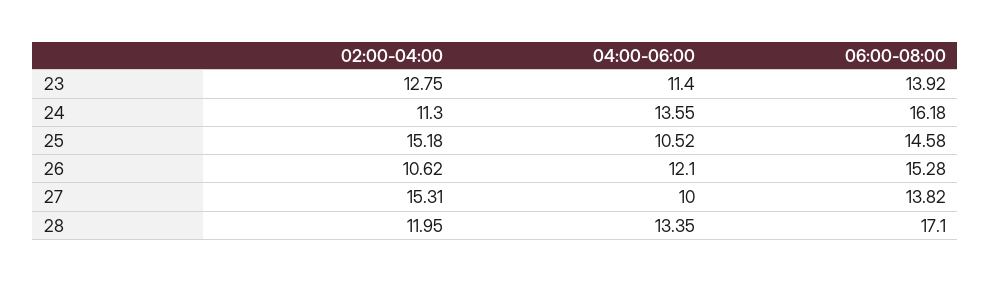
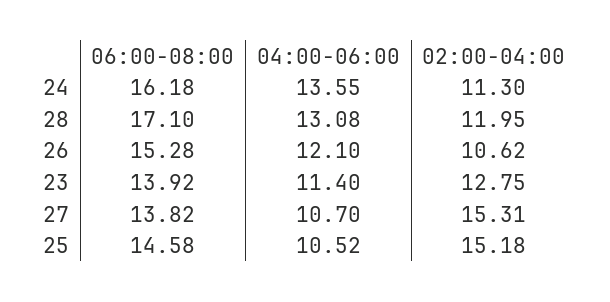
04:00-06:00, 27: 10 -> 10.7
04:00-06:00, 28: 13.35 -> 13.08

